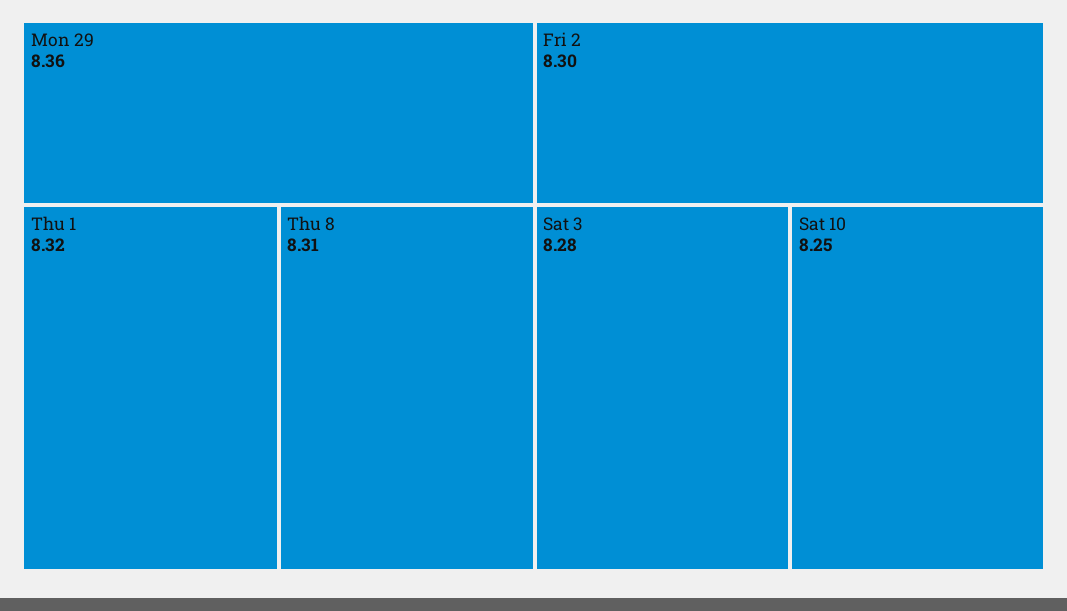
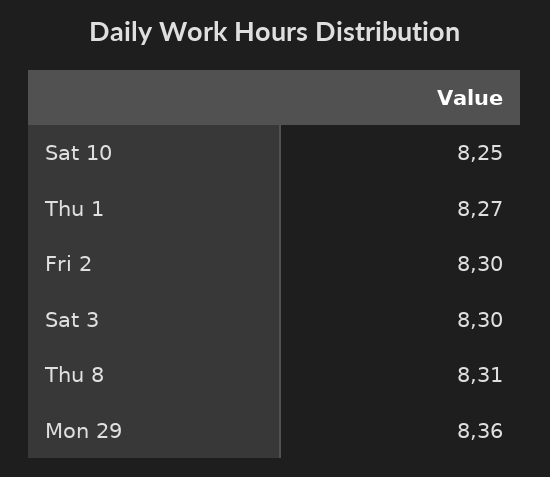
Thu 1: 8.32 -> 8.27
Sat 3: 8.28 -> 8.3

